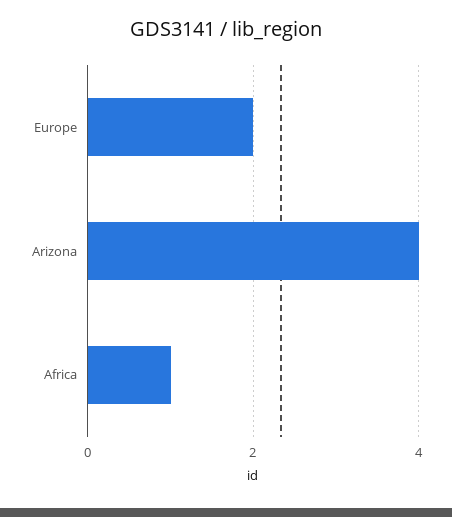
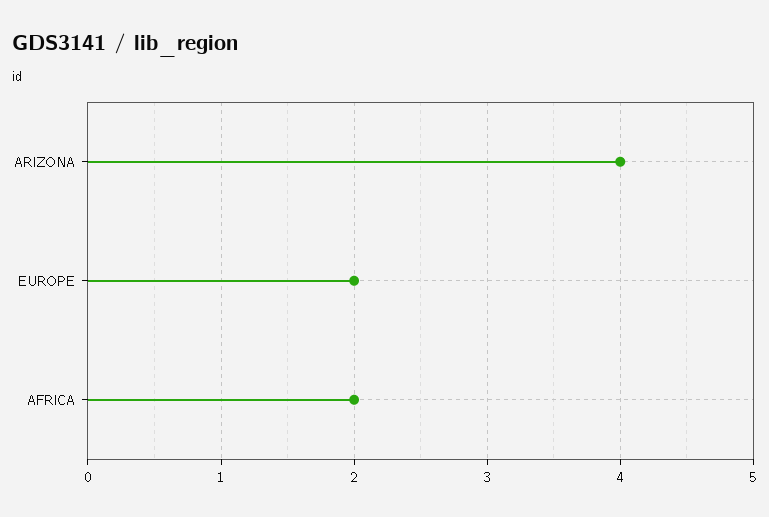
Africa: 1 -> 2

